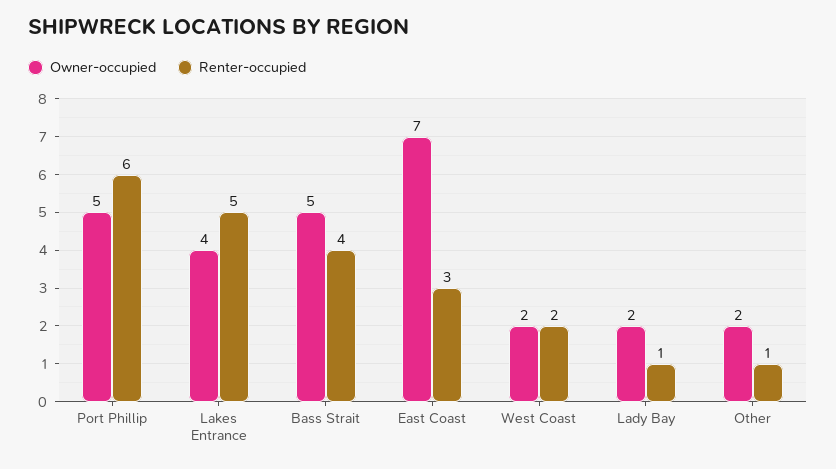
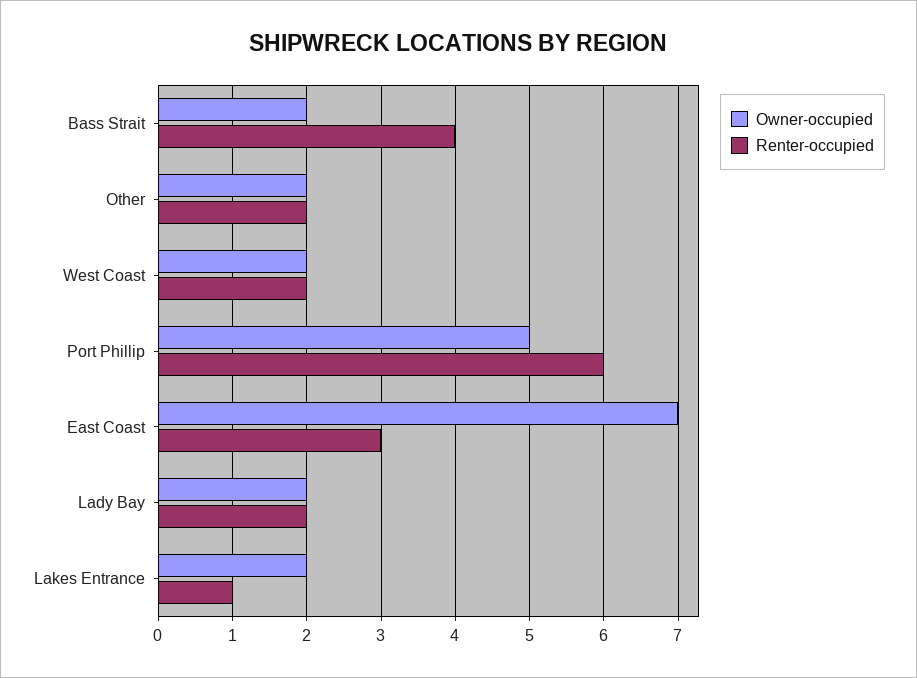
Owner-occupied, Lakes Entrance: 4 -> 2
Renter-occupied, Lakes Entrance: 5 -> 1
Owner-occupied, Bass Strait: 5 -> 2
Renter-occupied, Lady Bay: 1 -> 2
Renter-occupied, Other: 1 -> 2

